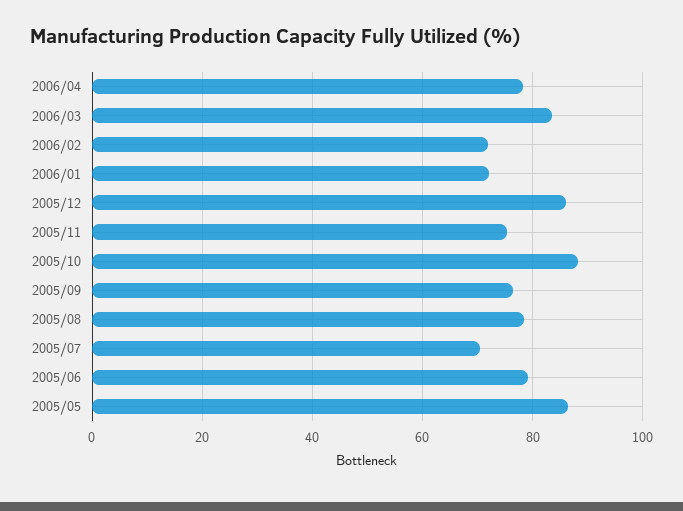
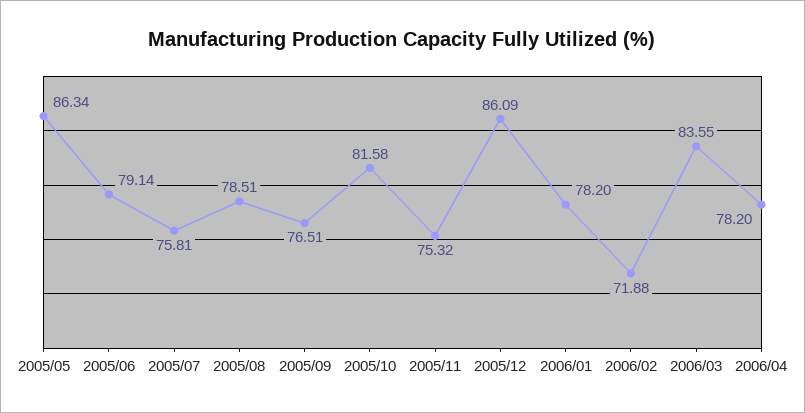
2006/01: 72 -> 78.2
2005/10: 88 -> 81.58
2005/07: 70 -> 75.81

